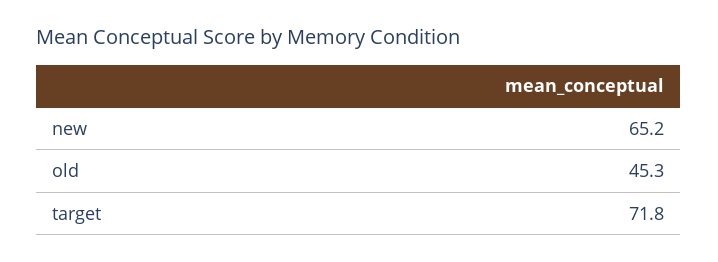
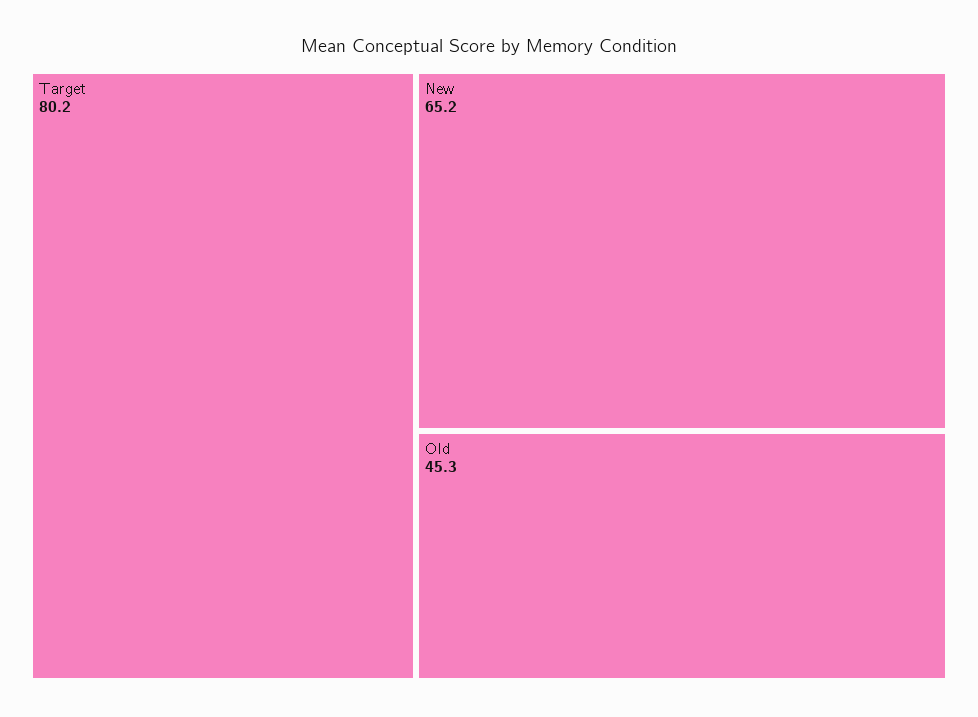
target: 71.8 -> 80.2

